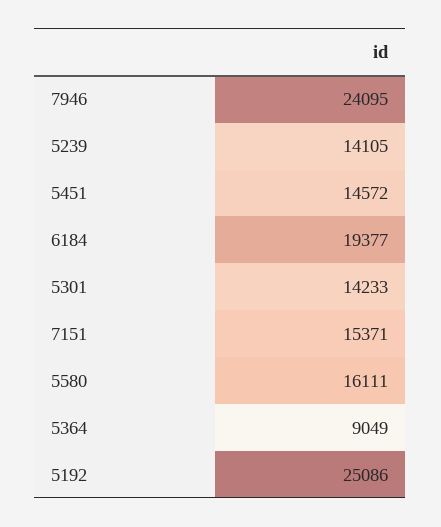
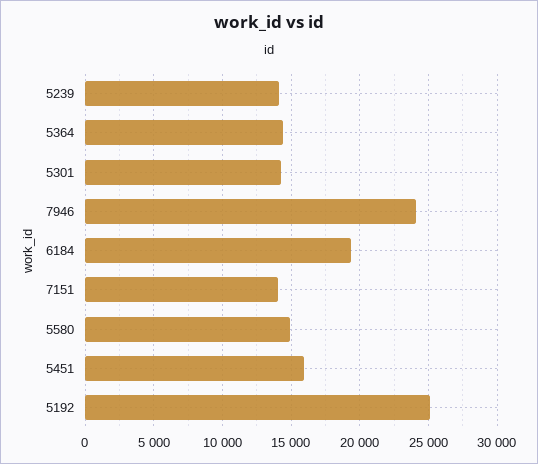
5451: 14572 -> 16000
7151: 15371 -> 14000
5580: 16111 -> 15000
5364: 9049 -> 14500

